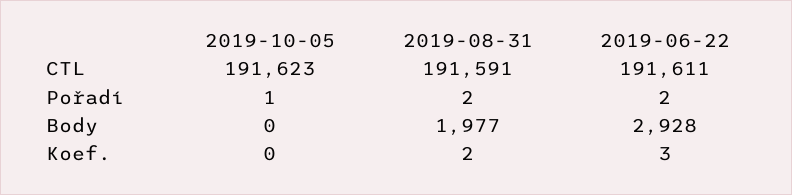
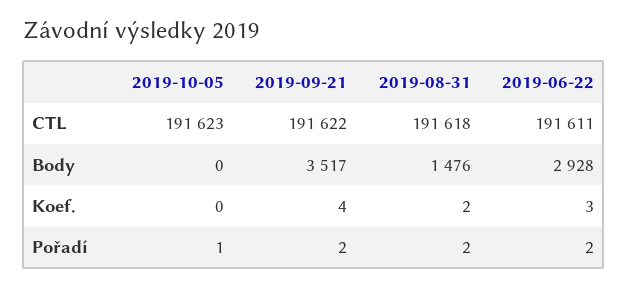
2019-08-31, CTL: 191591 -> 191618
2019-08-31, Body: 1977 -> 1476
2019-09-21, CTL: none -> 191622
2019-09-21, Body: none -> 3517
2019-09-21, Koef.: none -> 4
2019-09-21, Pořadí: none -> 2

